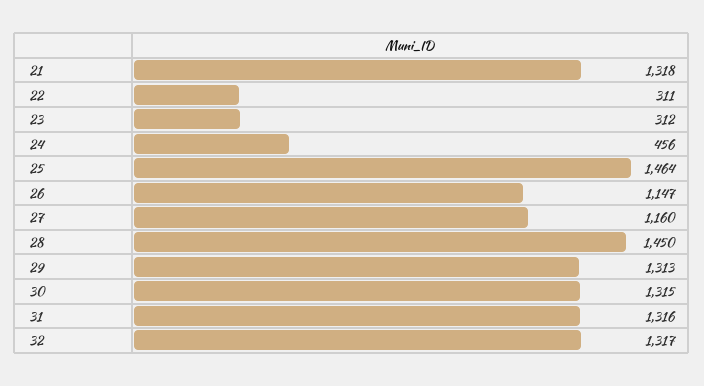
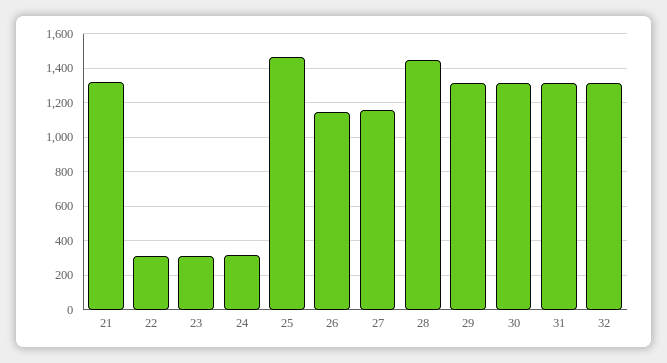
24: 456 -> 300

